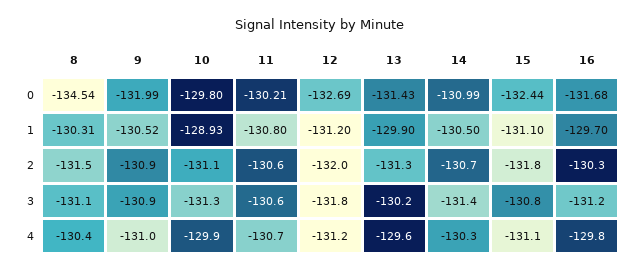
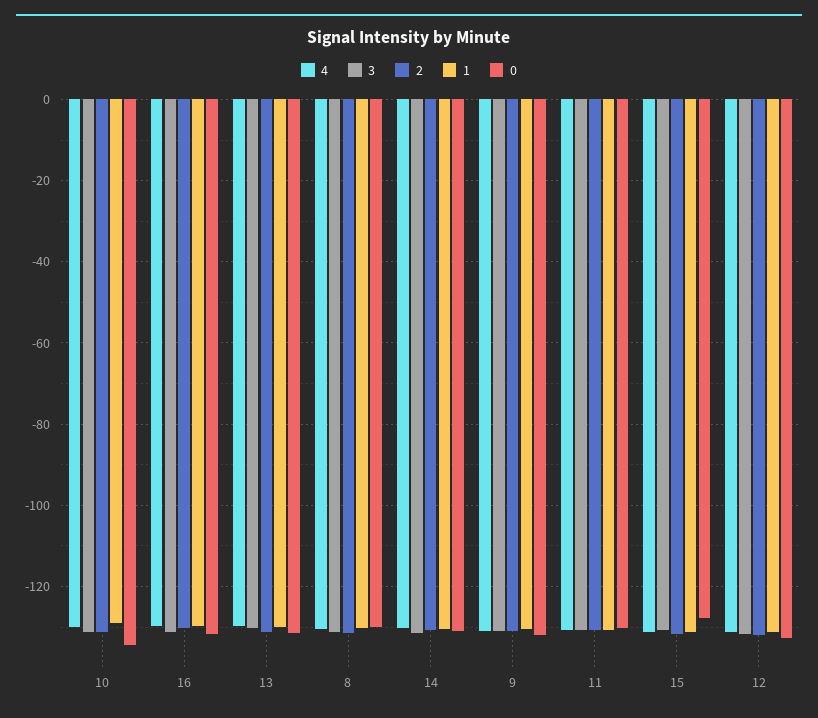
0, 8: -134.54 -> -130
0, 10: -129.8 -> -134
0, 15: -132.44 -> -128

